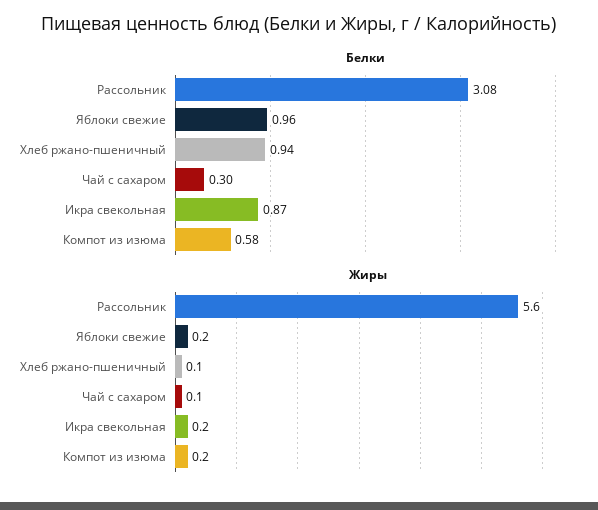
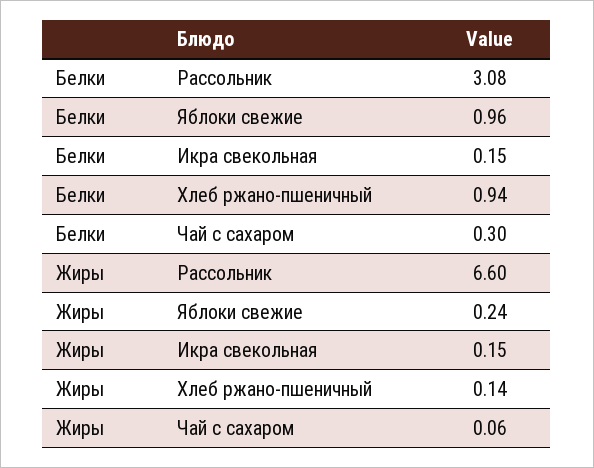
Белки, Икра свекольная: 0.87 -> 0.15
Белки, Компот из изюма: 0.58 -> none
Жиры, Рассольник: 5.6 -> 6.6
Жиры, Компот из изюма: 0.2 -> none

